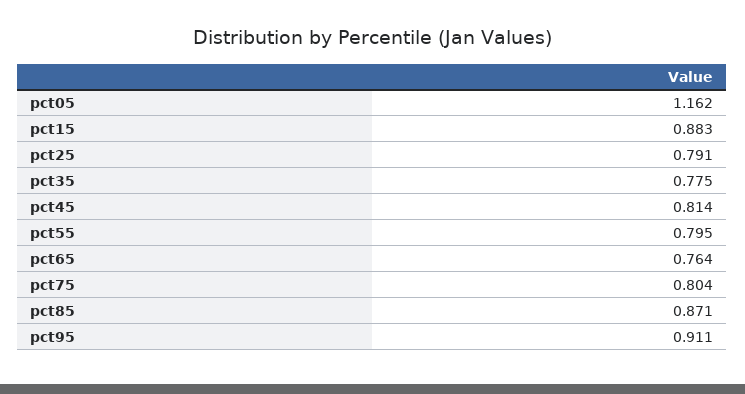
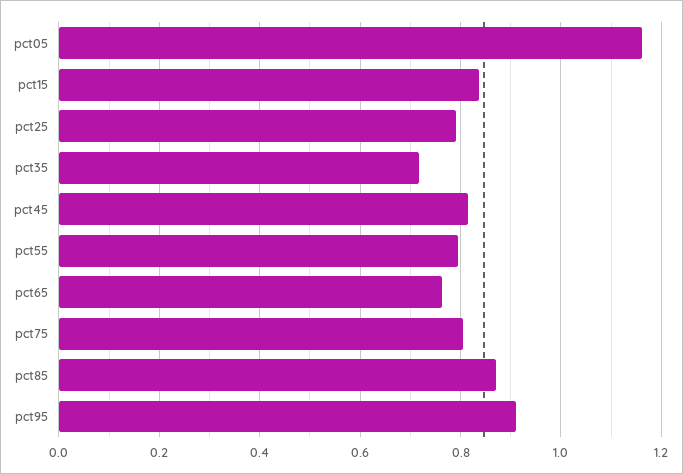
pct15: 0.883 -> 0.84
pct35: 0.775 -> 0.72

